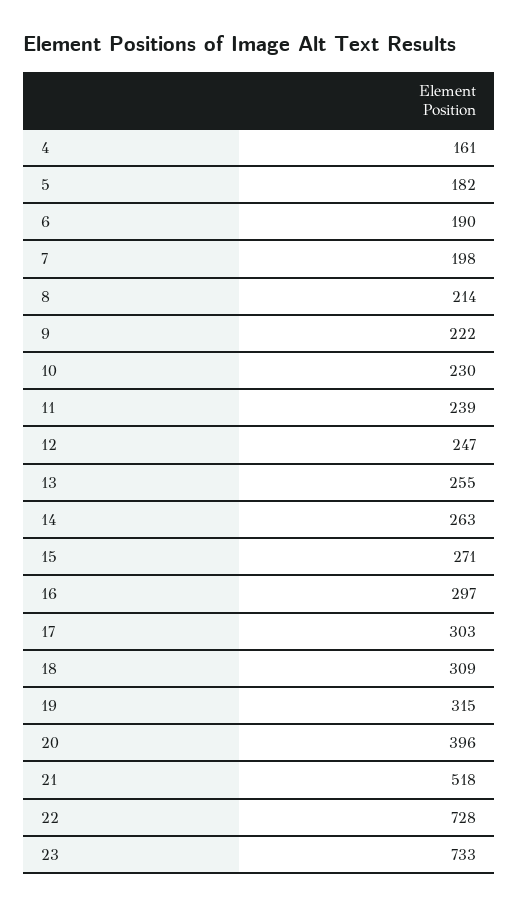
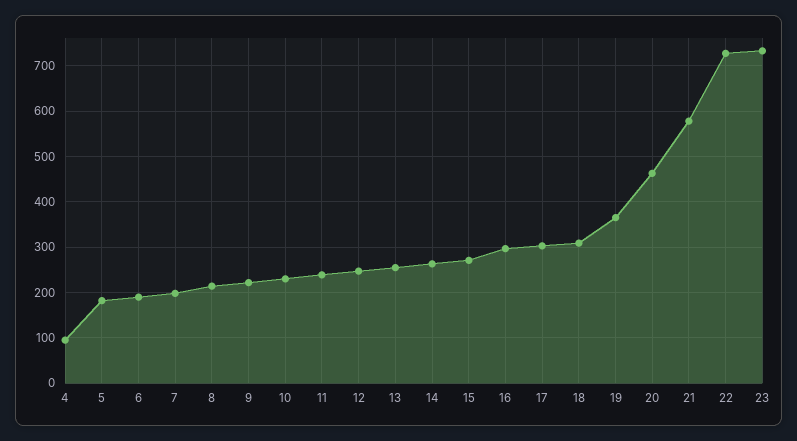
4: 161 -> 100
19: 315 -> 360
20: 396 -> 460
21: 518 -> 580

